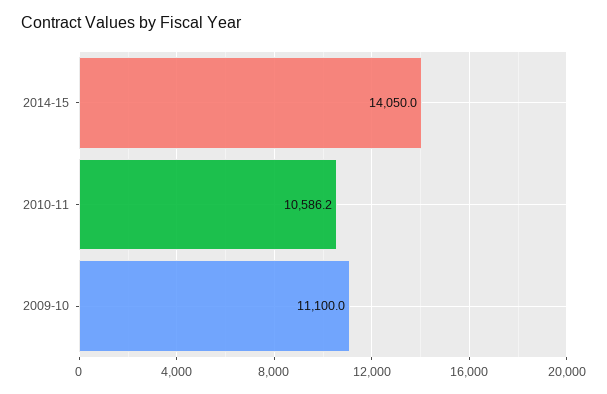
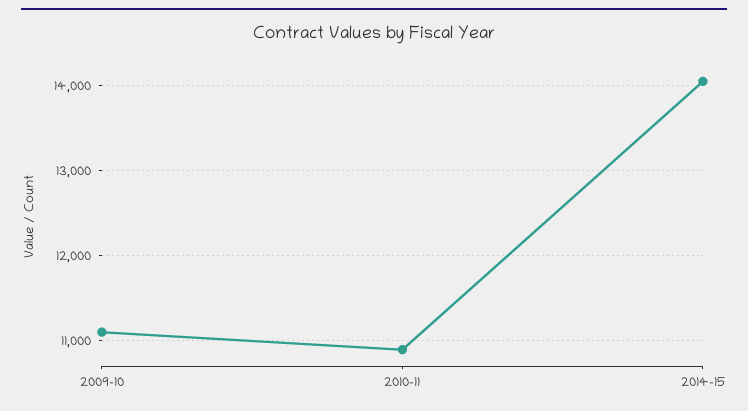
2010-11: 10586.2 -> 10900

